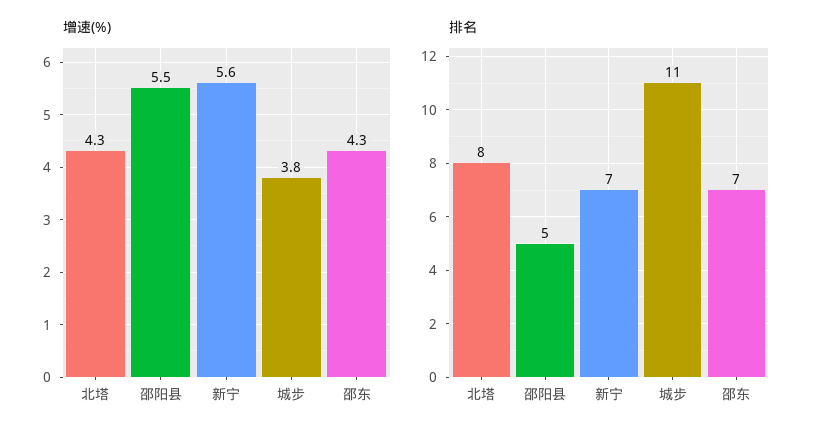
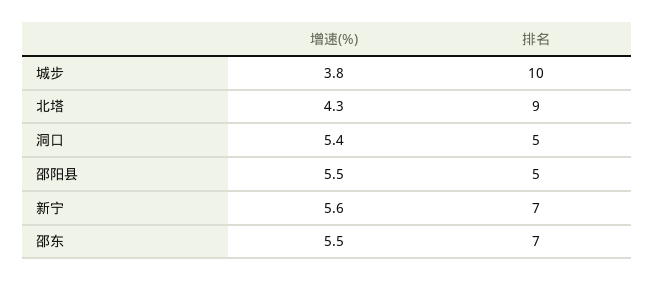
增速(%), 邵东: 4.3 -> 5.5
排名, 北塔: 8 -> 9
排名, 城步: 11 -> 10
增速(%), 洞口: none -> 5.4
排名, 洞口: none -> 5

